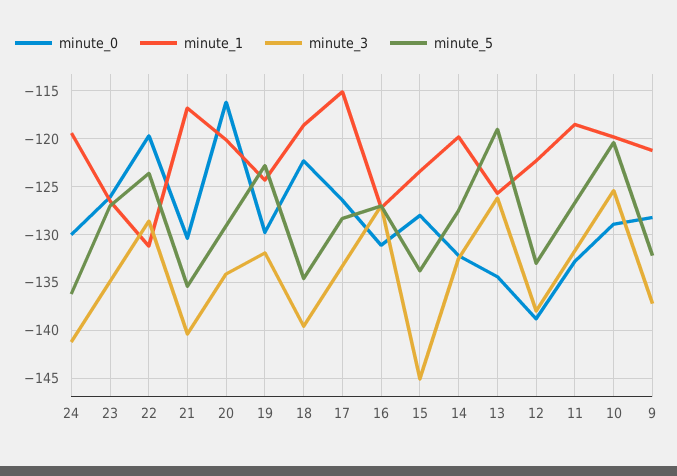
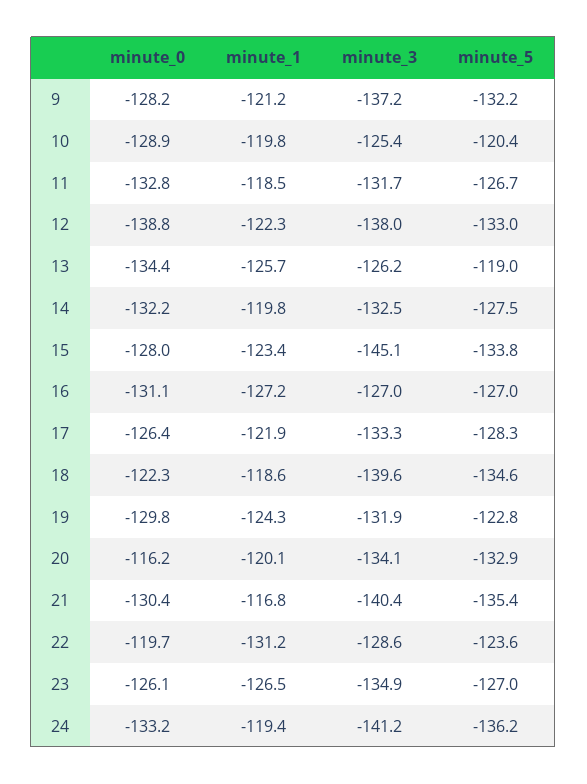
minute_0, 24: -130 -> -133.2
minute_5, 20: -129 -> -132.9
minute_1, 17: -115 -> -121.9

